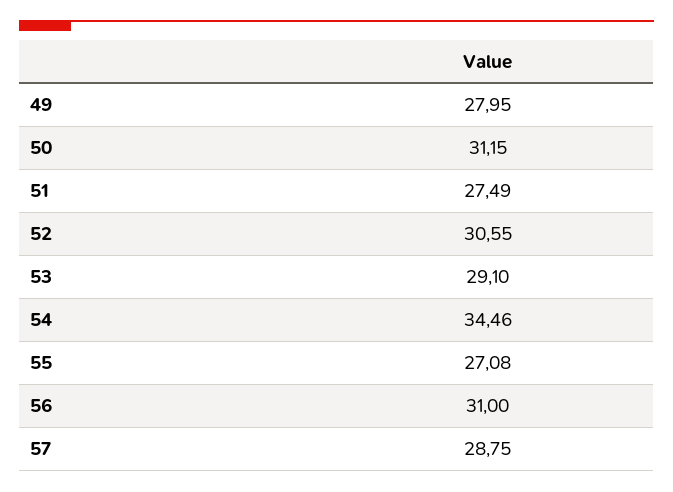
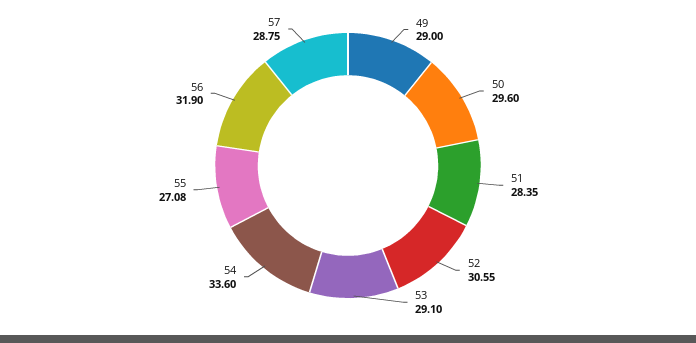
49: 27.95 -> 29
50: 31.15 -> 29.6
51: 27.49 -> 28.35
54: 34.46 -> 33.6
56: 31 -> 31.9

